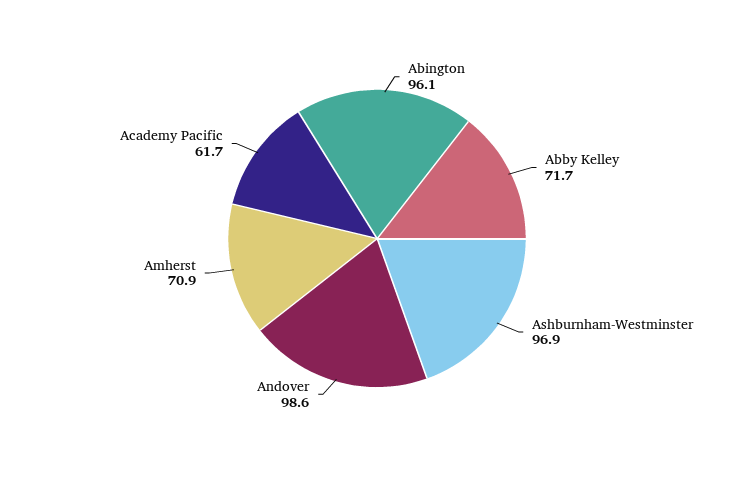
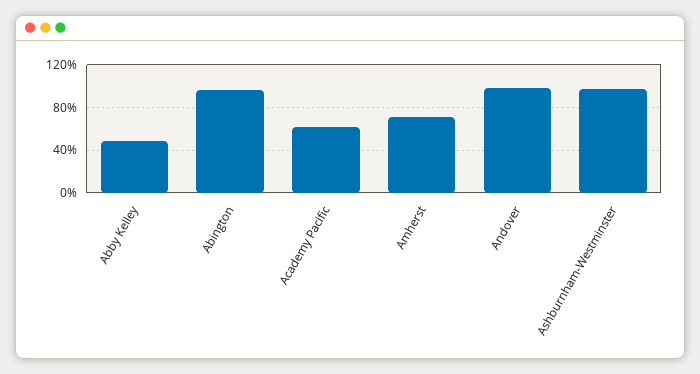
Abby Kelley: 71.7 -> 50

